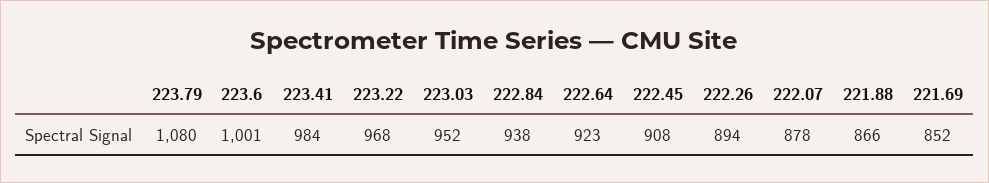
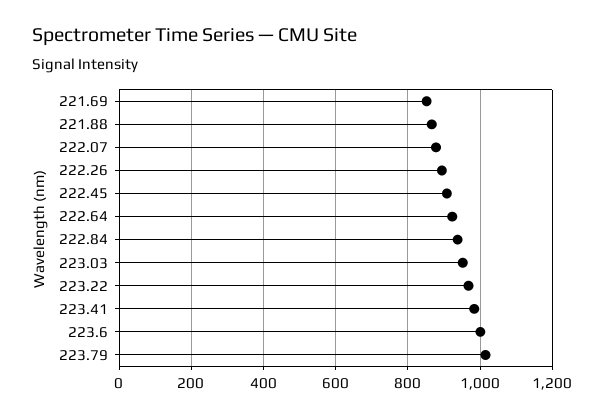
223.79: 1080 -> 1020

